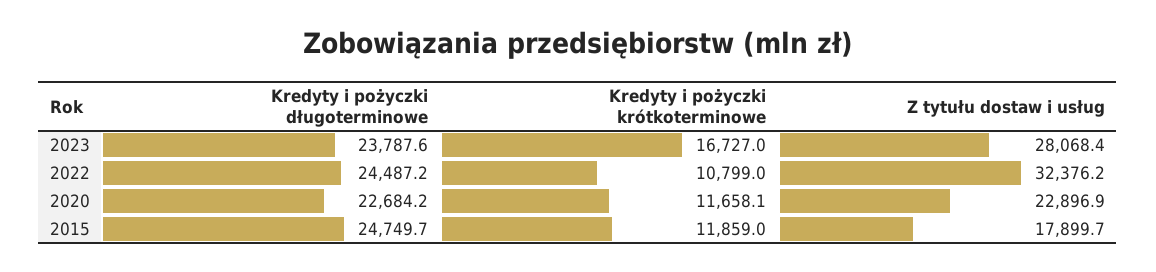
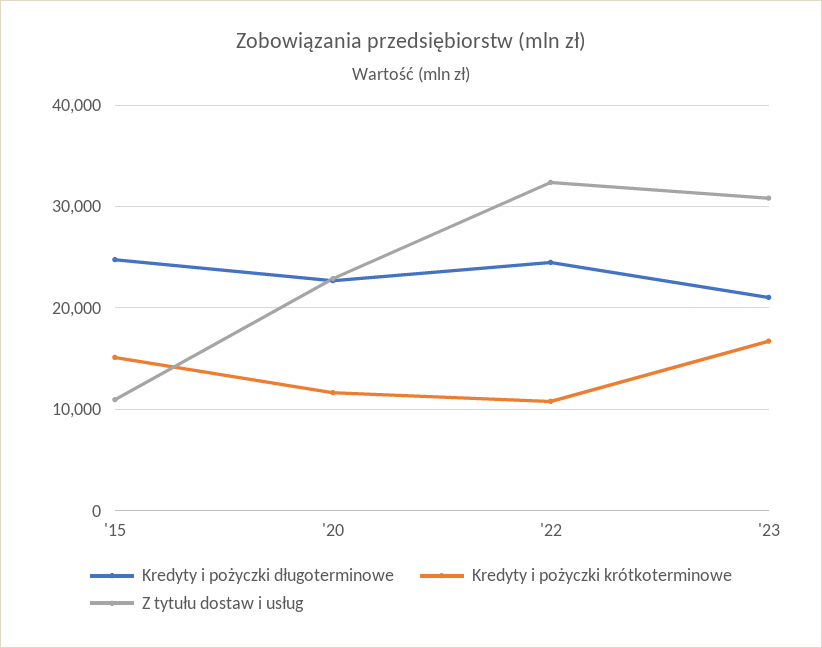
Kredyty i pożyczki długoterminowe, 2023: 23787.6 -> 21000
Z tytułu dostaw i usług, 2023: 28068.4 -> 31000
Kredyty i pożyczki krótkoterminowe, 2015: 11859 -> 15000
Z tytułu dostaw i usług, 2015: 17899.7 -> 11000

